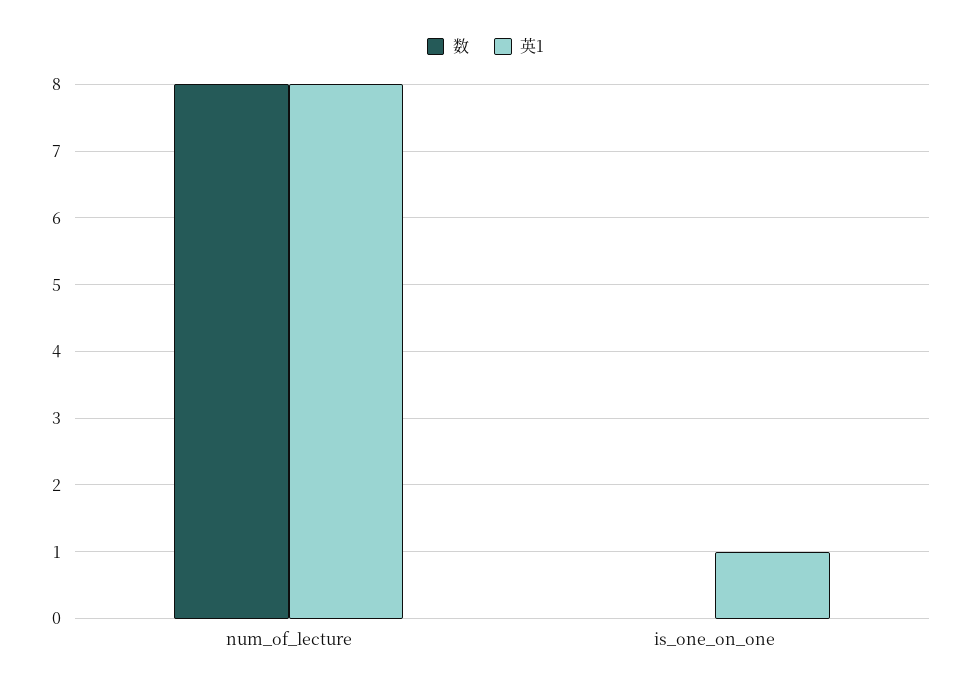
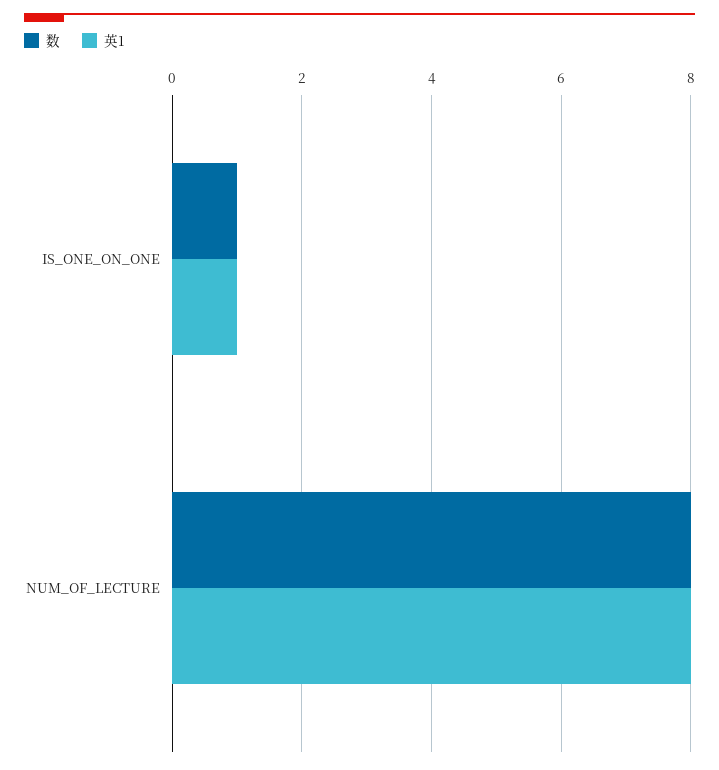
数, is_one_on_one: 0 -> 1

